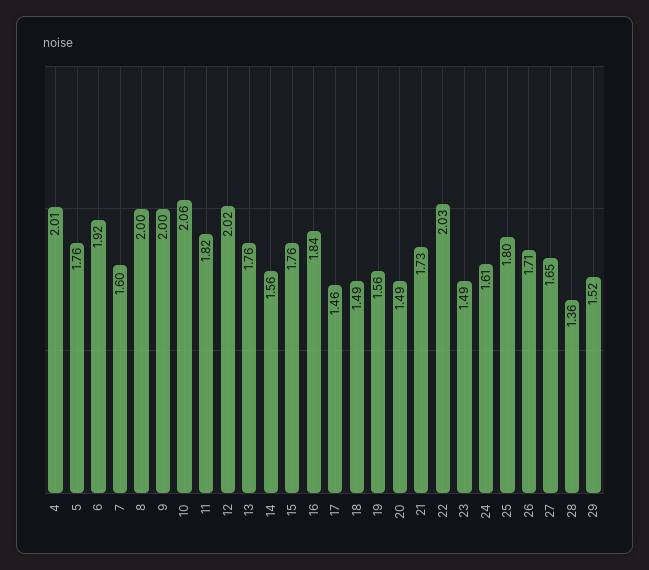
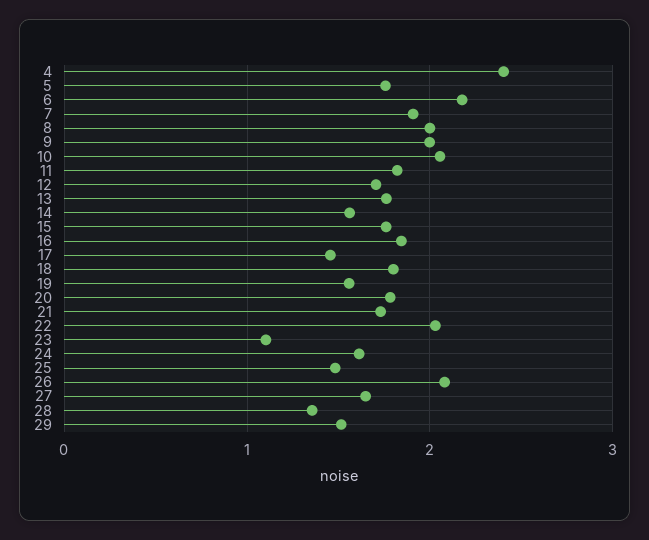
4: 2.01 -> 2.4
6: 1.92 -> 2.2
7: 1.6 -> 1.9
12: 2.02 -> 1.7
18: 1.49 -> 1.8
20: 1.49 -> 1.8
23: 1.49 -> 1.1
25: 1.8 -> 1.5
26: 1.71 -> 2.1

